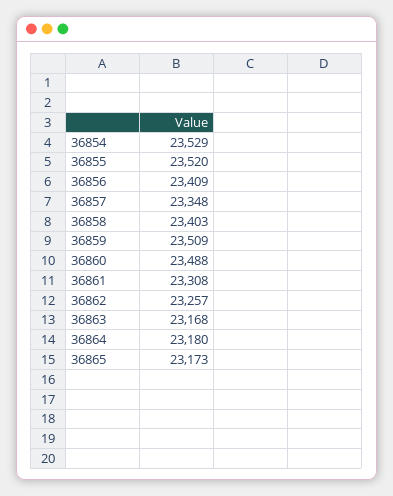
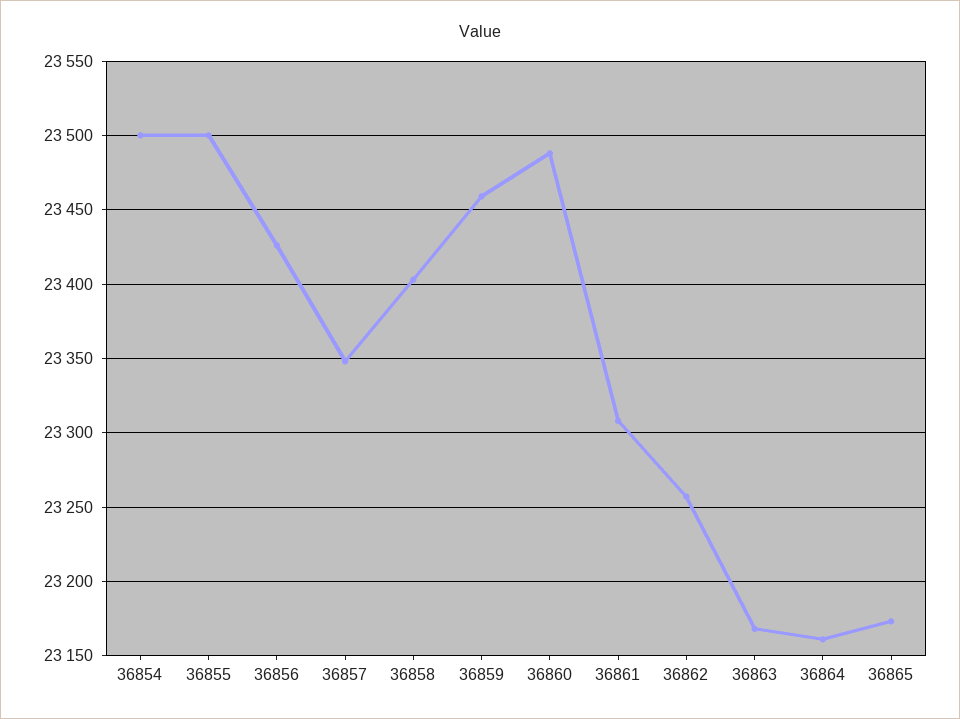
36854: 23529 -> 23500
36855: 23520 -> 23500
36856: 23409 -> 23425
36859: 23509 -> 23460
36864: 23180 -> 23160

